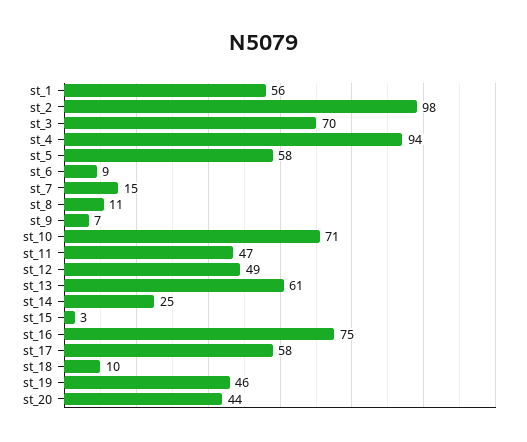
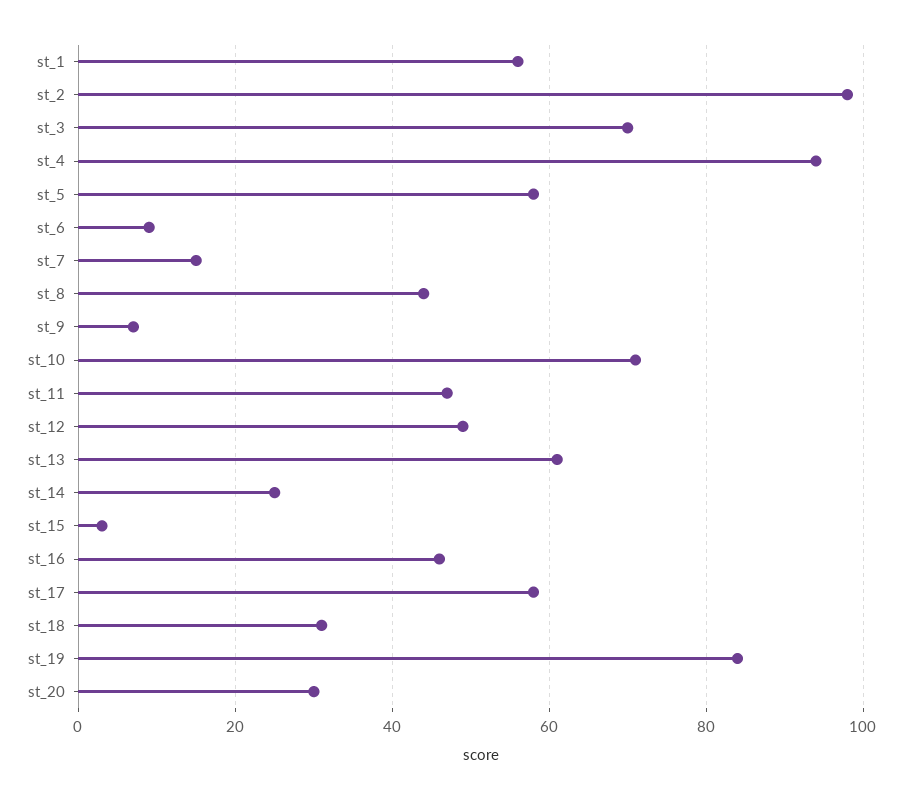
st_8: 11 -> 45
st_16: 75 -> 45
st_18: 10 -> 30
st_19: 46 -> 85
st_20: 44 -> 30

